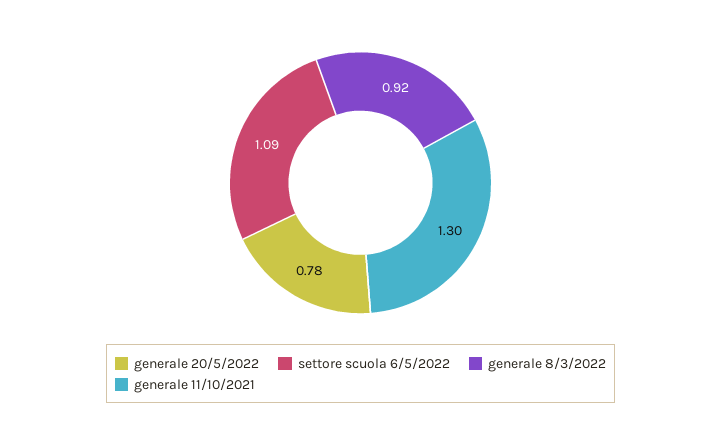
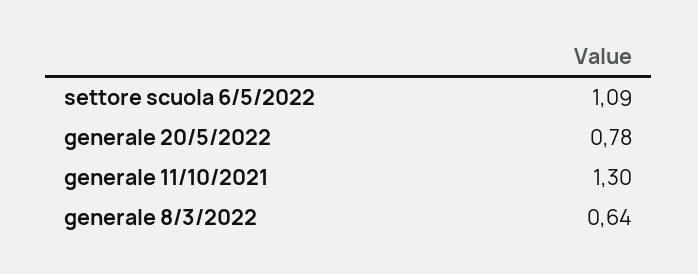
generale 8/3/2022: 0.92 -> 0.64

